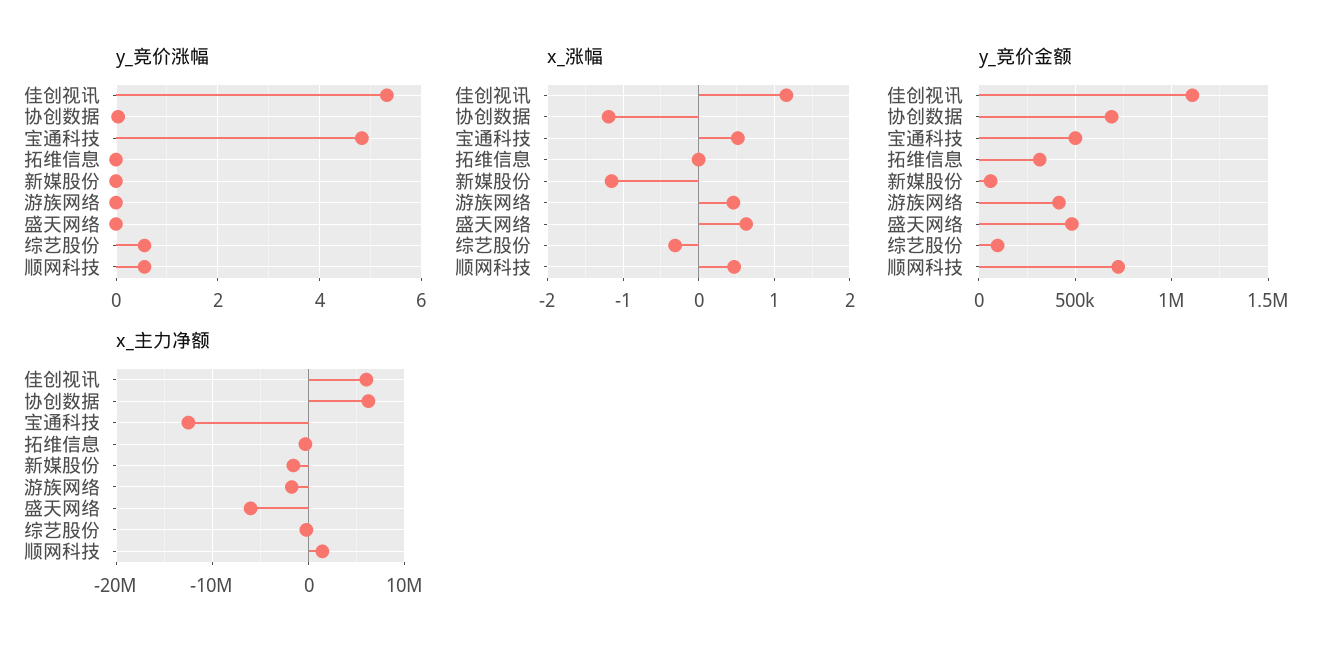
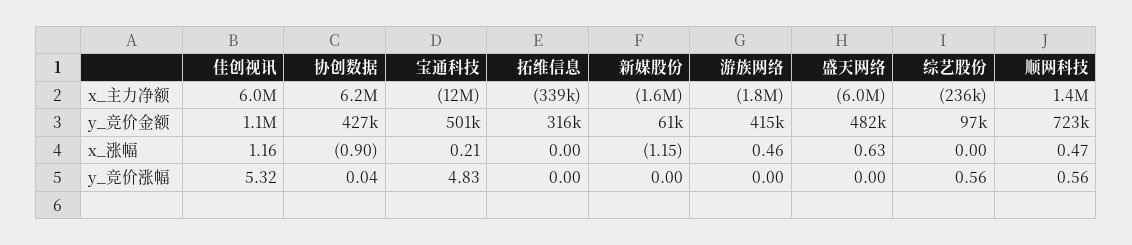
x_涨幅, 协创数据: -1.2 -> -0.9
x_涨幅, 宝通科技: 0.5 -> 0.21
x_涨幅, 综艺股份: -0.3 -> 0
y_竞价金额, 协创数据: 700000 -> 427000

